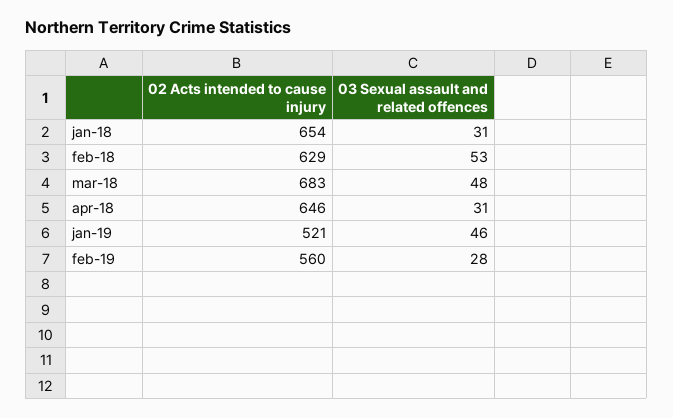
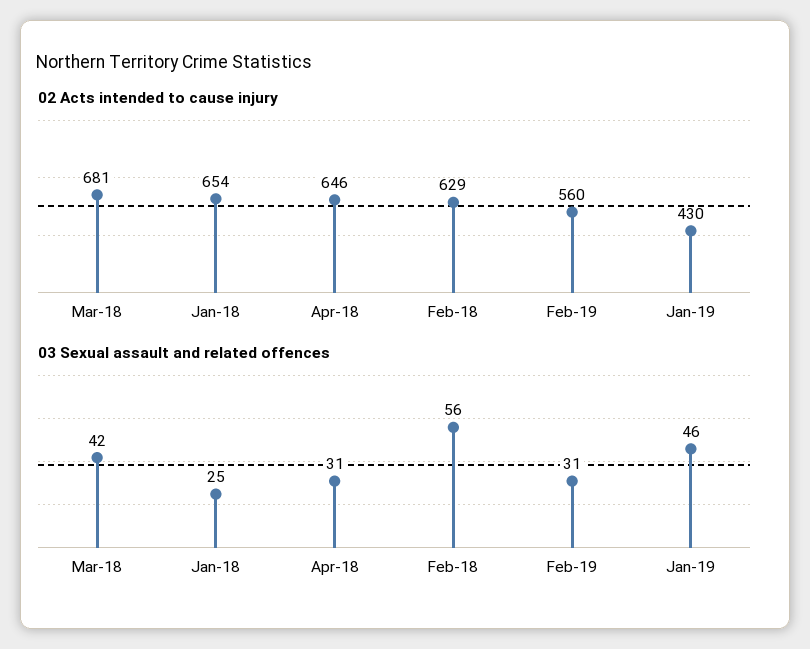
03 Sexual assault and related offences, jan-18: 31 -> 25
03 Sexual assault and related offences, feb-18: 53 -> 56
02 Acts intended to cause injury, mar-18: 683 -> 681
03 Sexual assault and related offences, mar-18: 48 -> 42
02 Acts intended to cause injury, jan-19: 521 -> 430
03 Sexual assault and related offences, feb-19: 28 -> 31

